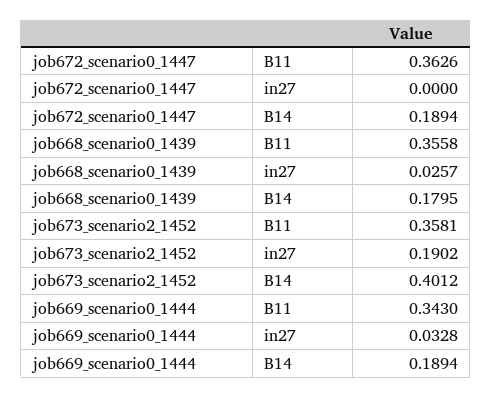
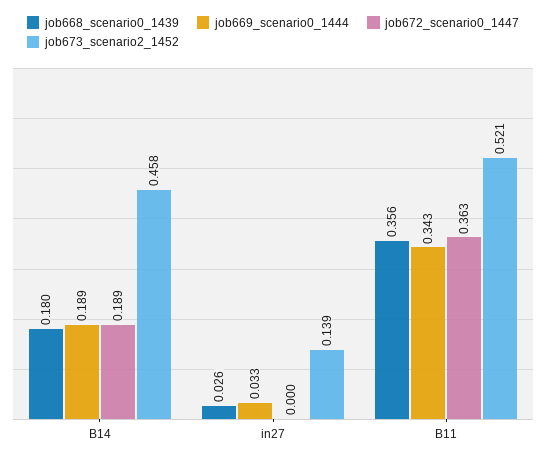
job673_scenario2_1452, B11: 0.3581 -> 0.521
job673_scenario2_1452, in27: 0.1902 -> 0.139
job673_scenario2_1452, B14: 0.4012 -> 0.458

